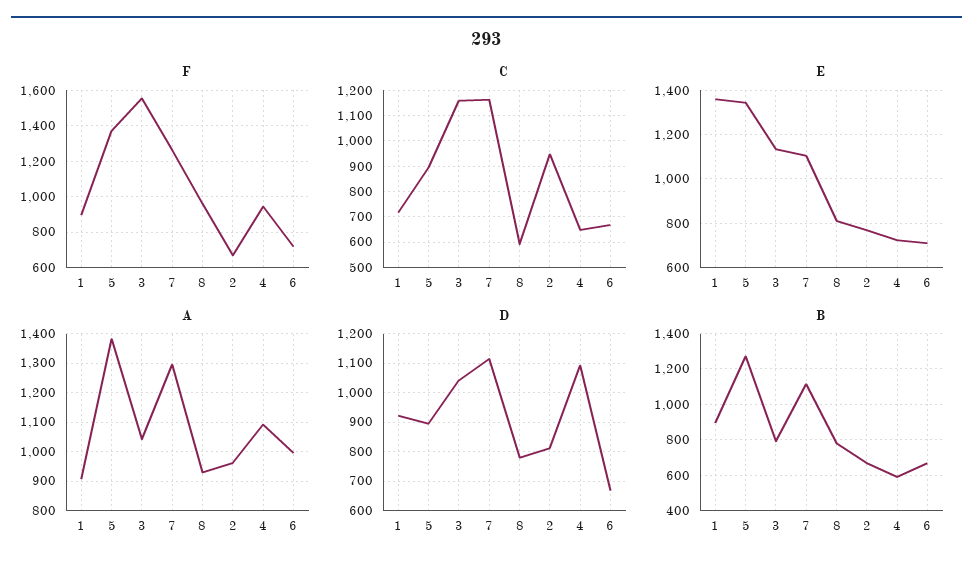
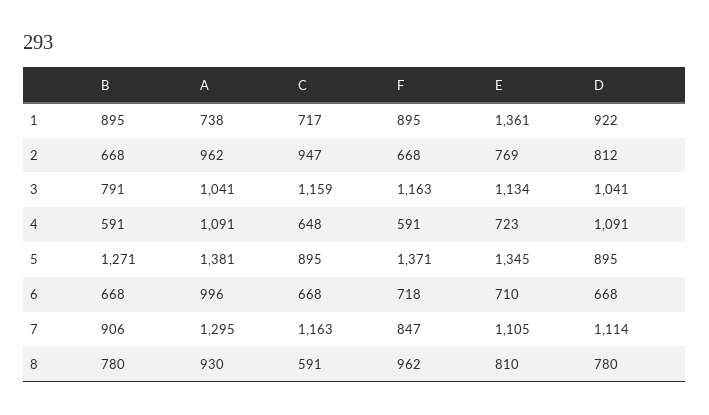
F, 3: 1550 -> 1163
F, 7: 1250 -> 847
F, 4: 950 -> 591
A, 1: 900 -> 738
B, 7: 1100 -> 906

